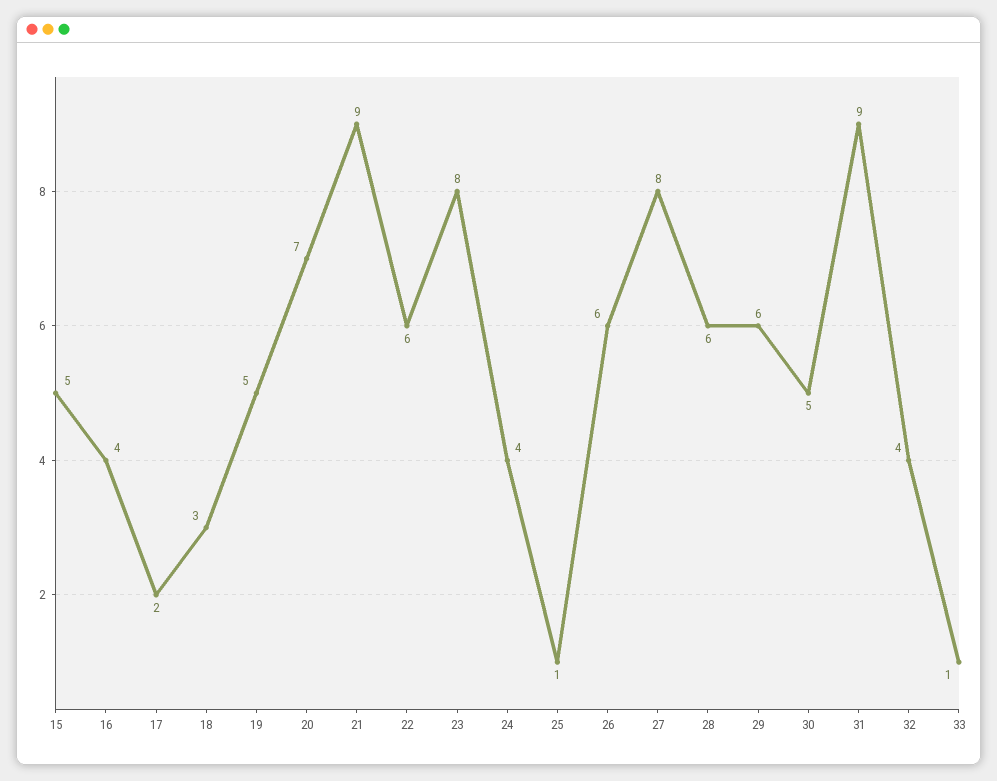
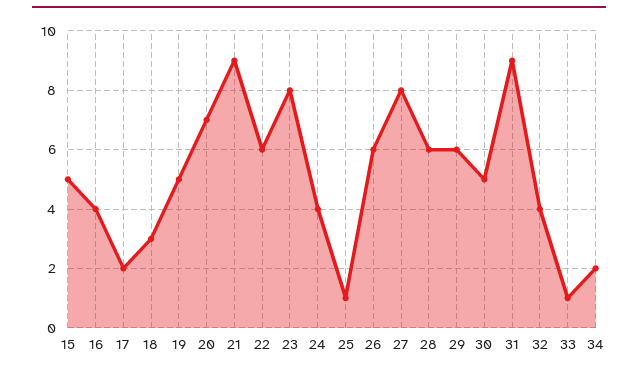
34: none -> 2

